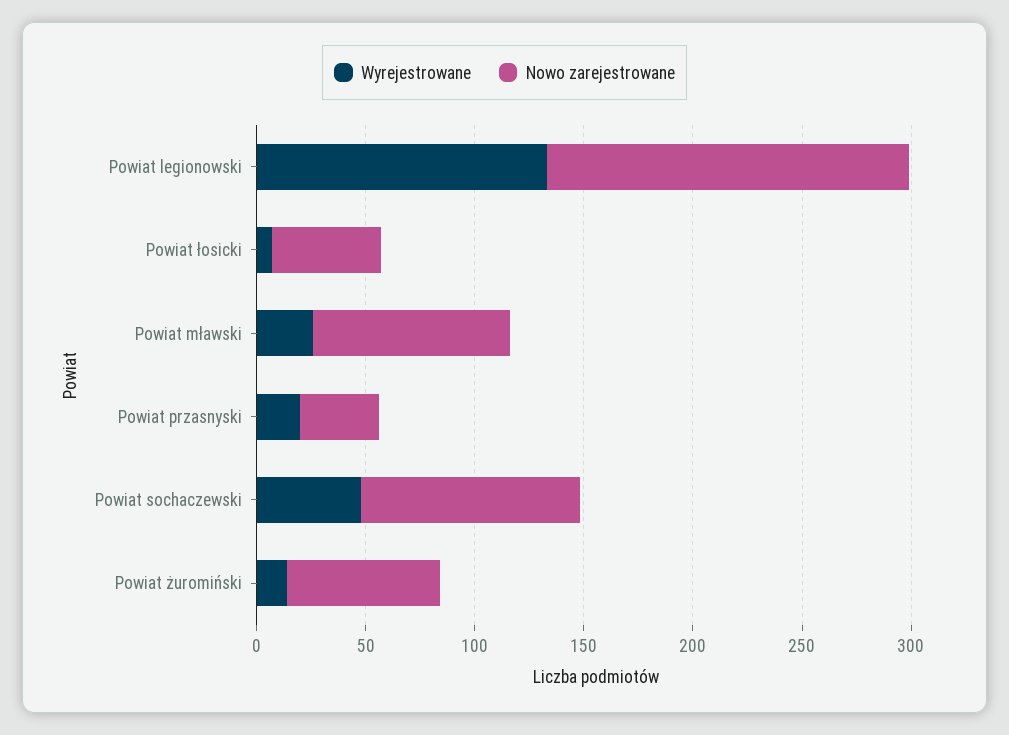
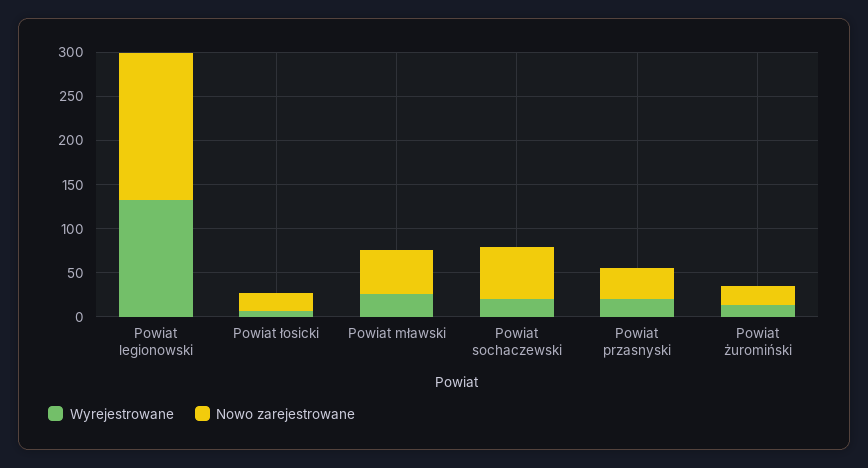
Nowo zarejestrowane, Powiat łosicki: 50 -> 20
Nowo zarejestrowane, Powiat mławski: 90 -> 50
Wyrejestrowane, Powiat sochaczewski: 50 -> 20
Nowo zarejestrowane, Powiat sochaczewski: 100 -> 60
Nowo zarejestrowane, Powiat żuromiński: 70 -> 20

